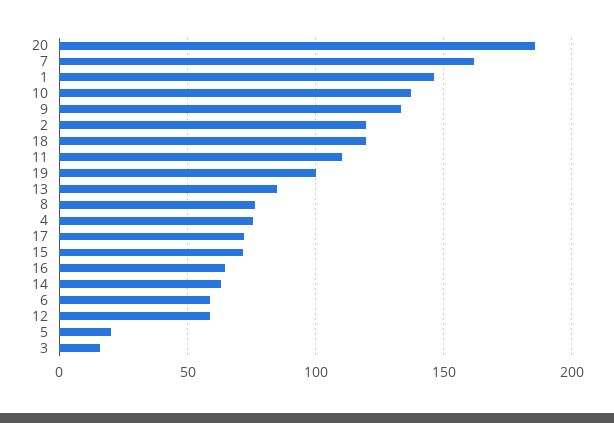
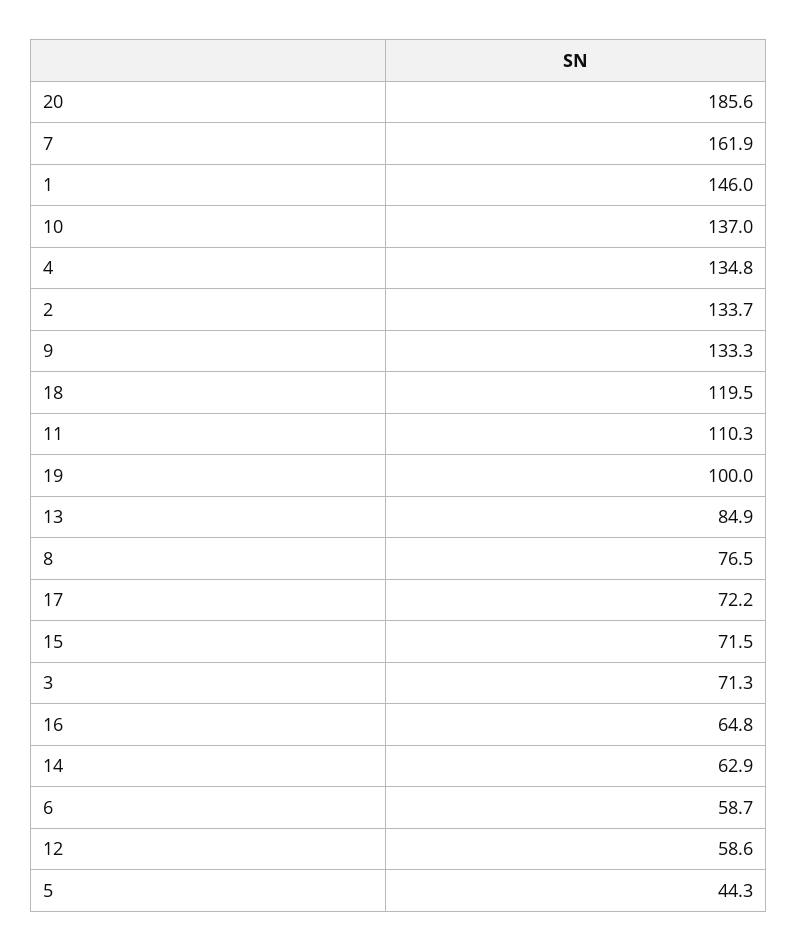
2: 120 -> 133.7
4: 75 -> 134.8
5: 20 -> 44.3
3: 15 -> 71.3

